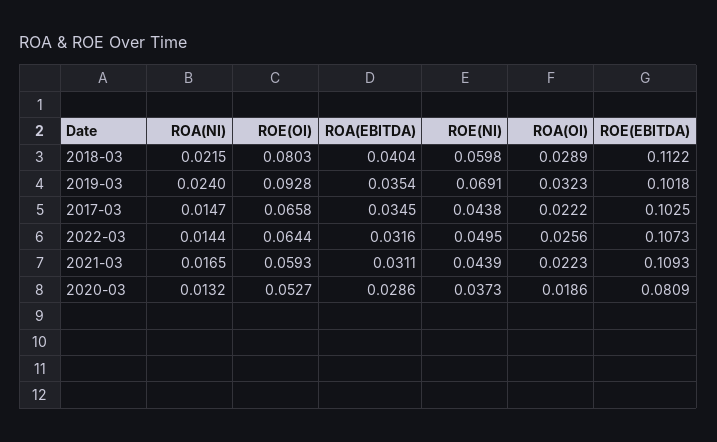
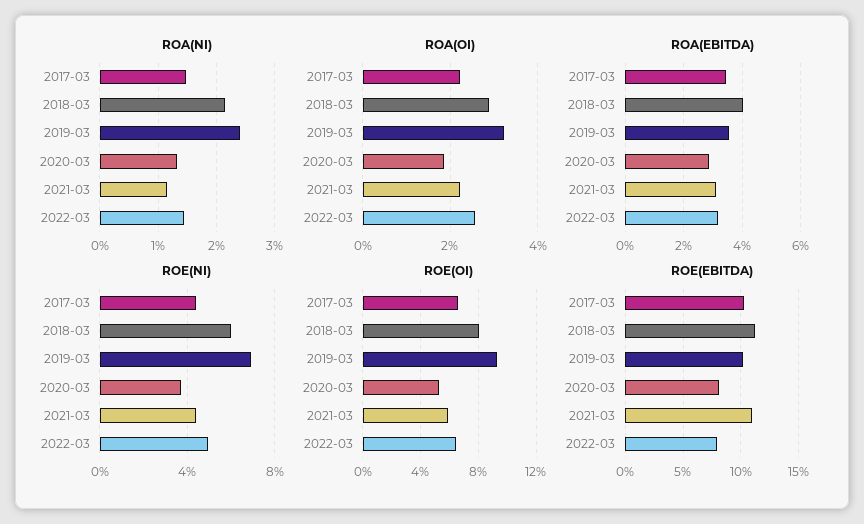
ROE(EBITDA), 2022-03: 0.1073 -> 0.08
ROA(NI), 2021-03: 0.0165 -> 0.012

